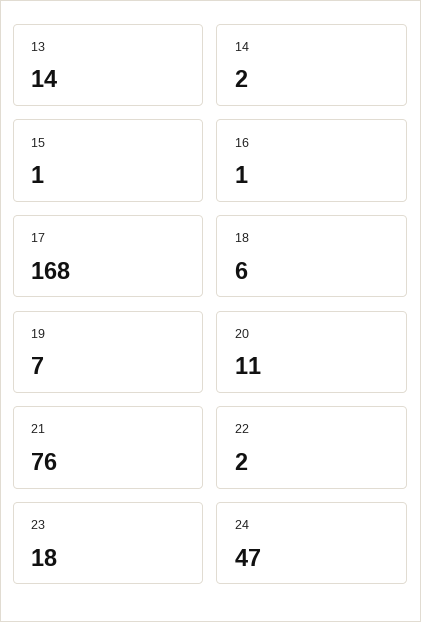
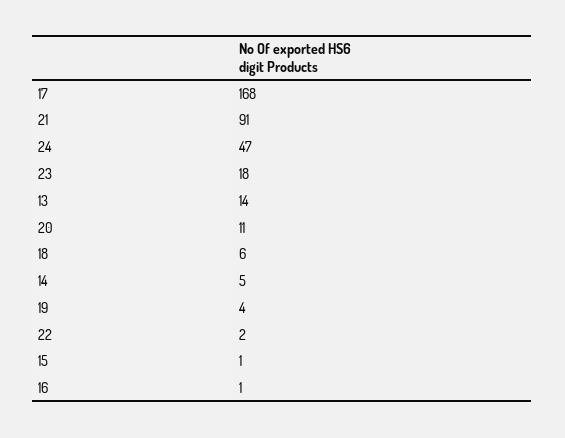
14: 2 -> 5
19: 7 -> 4
21: 76 -> 91

